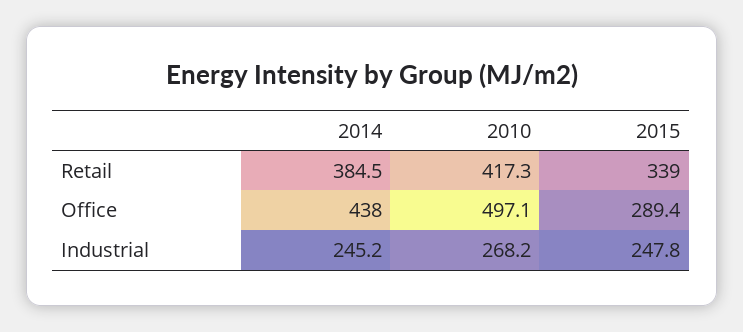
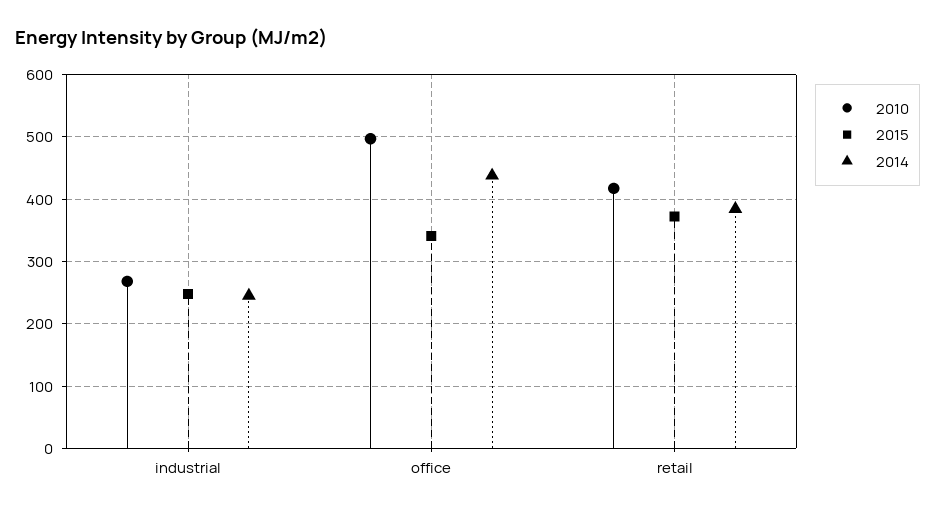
2015, Retail: 339 -> 370
2015, Office: 289.4 -> 340

